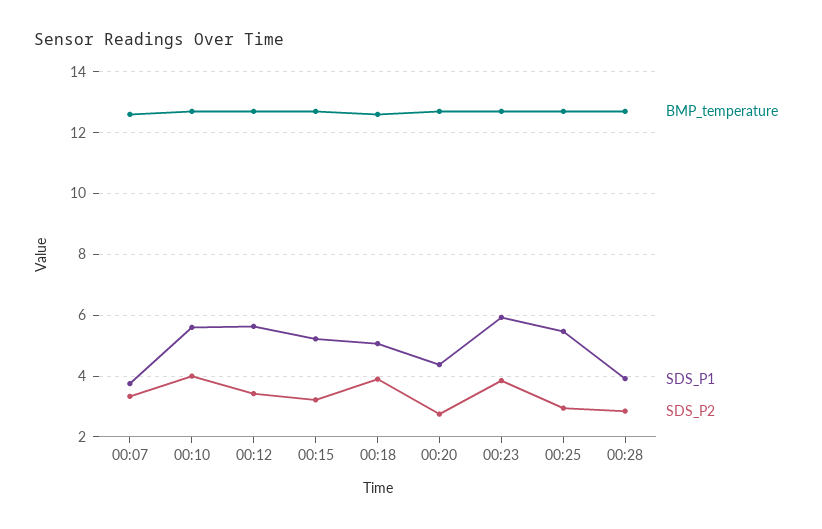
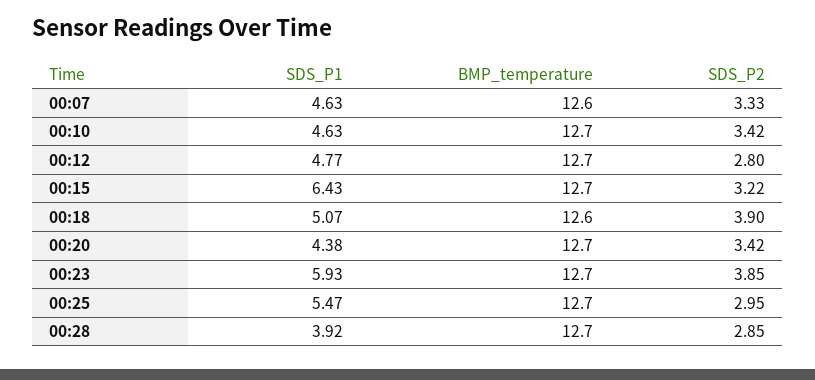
SDS_P1, 00:07: 3.8 -> 4.63
SDS_P1, 00:10: 5.6 -> 4.63
SDS_P2, 00:10: 4 -> 3.42
SDS_P1, 00:12: 5.6 -> 4.77
SDS_P2, 00:12: 3.4 -> 2.8
SDS_P1, 00:15: 5.2 -> 6.43
SDS_P2, 00:20: 2.8 -> 3.42

